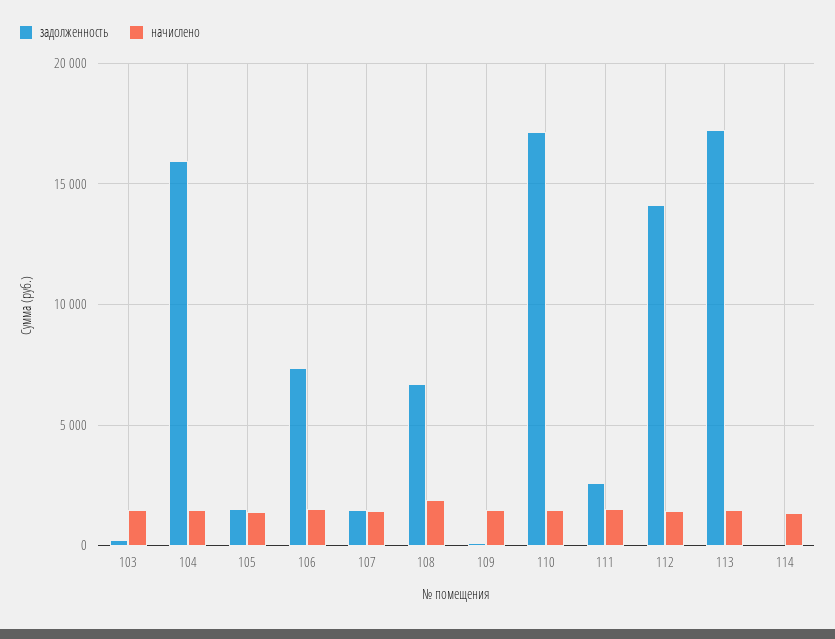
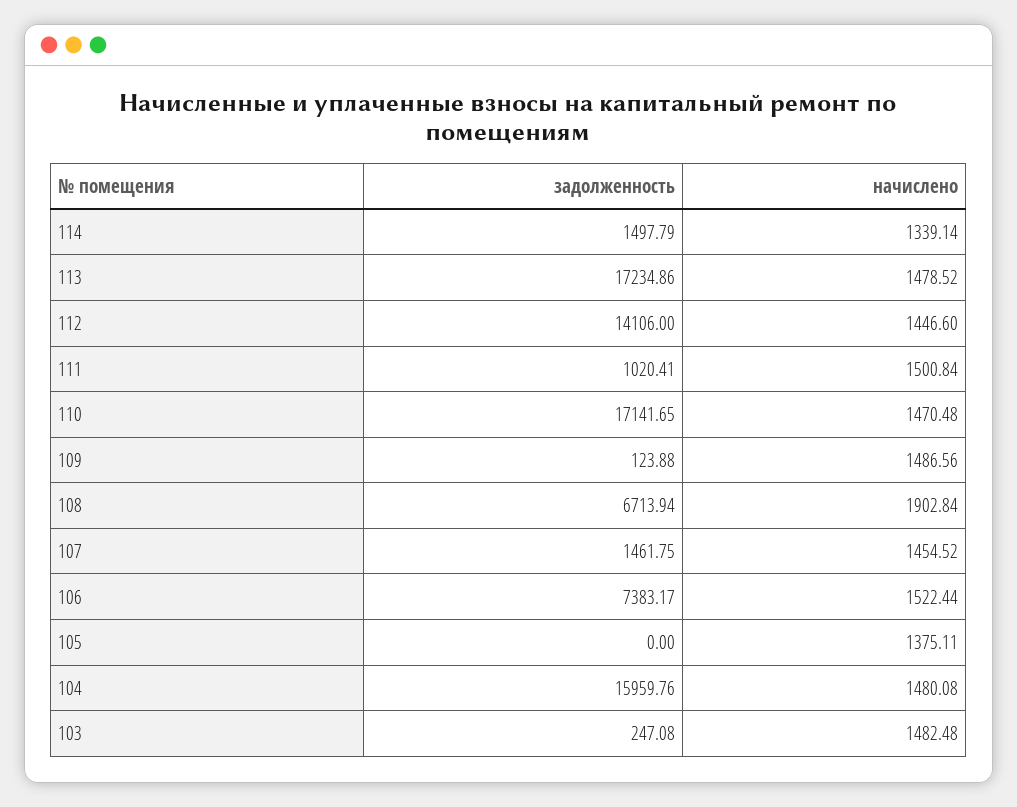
задолженность, 105: 1500 -> 0
задолженность, 111: 2500 -> 1020.41
задолженность, 114: 0 -> 1497.79

